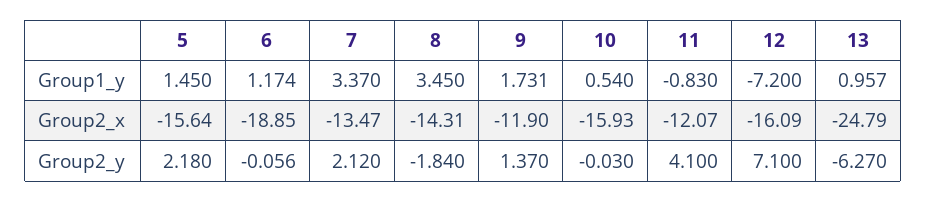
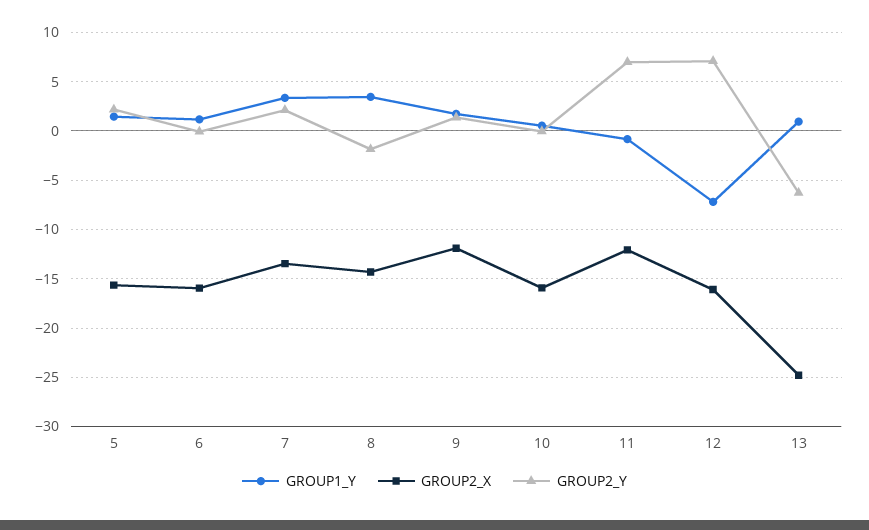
Group2_x, 6: -18.85 -> -16
Group2_y, 11: 4.1 -> 7

